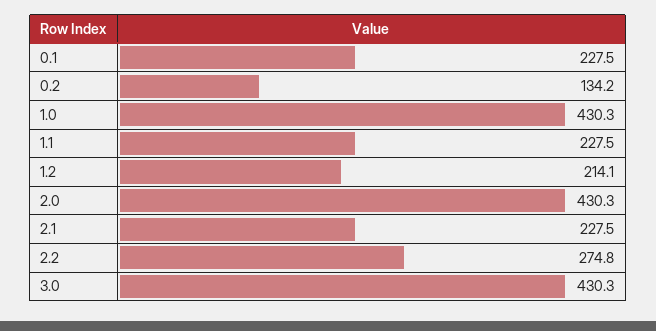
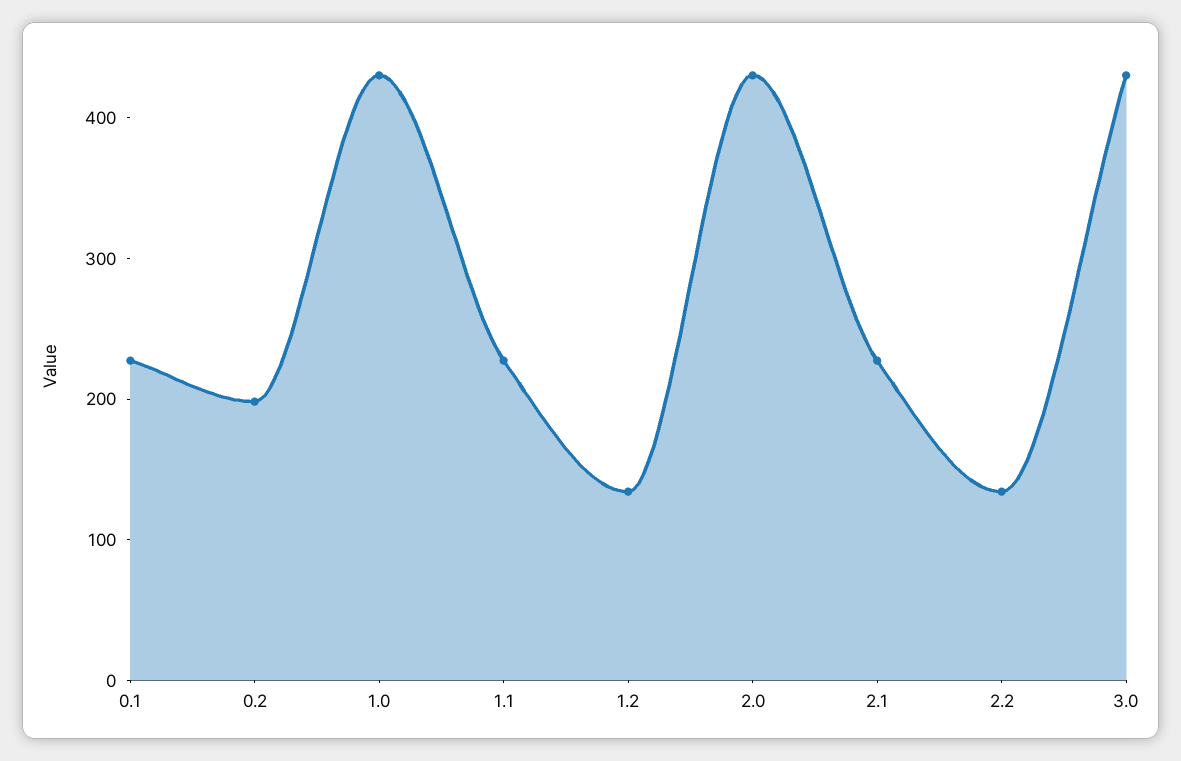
0.2: 134.2 -> 200
1.2: 214.1 -> 140
2.2: 274.8 -> 140

